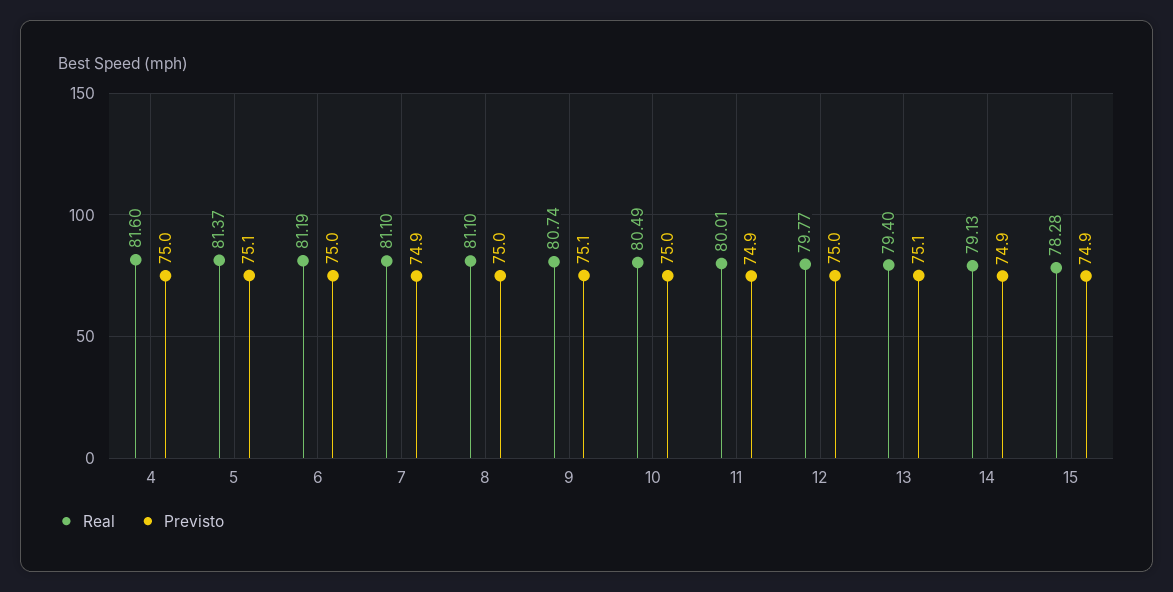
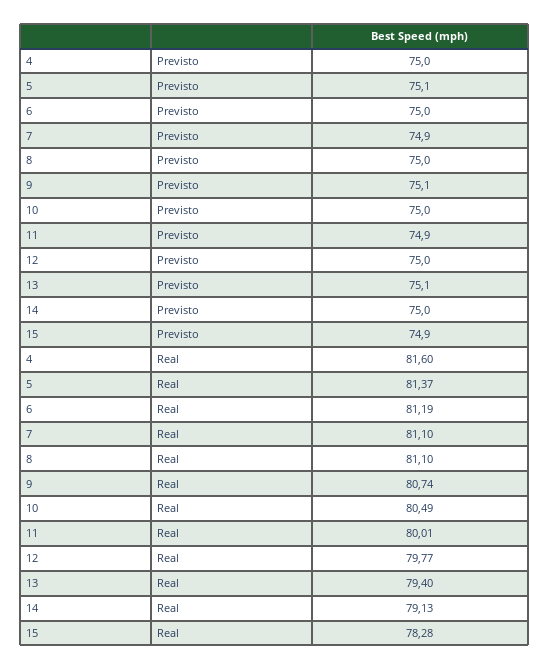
Previsto, 14: 74.9 -> 75

